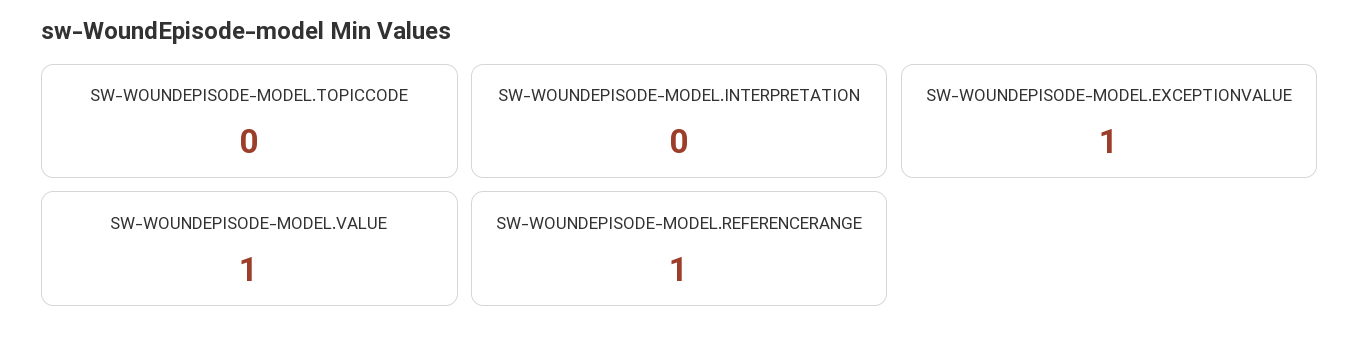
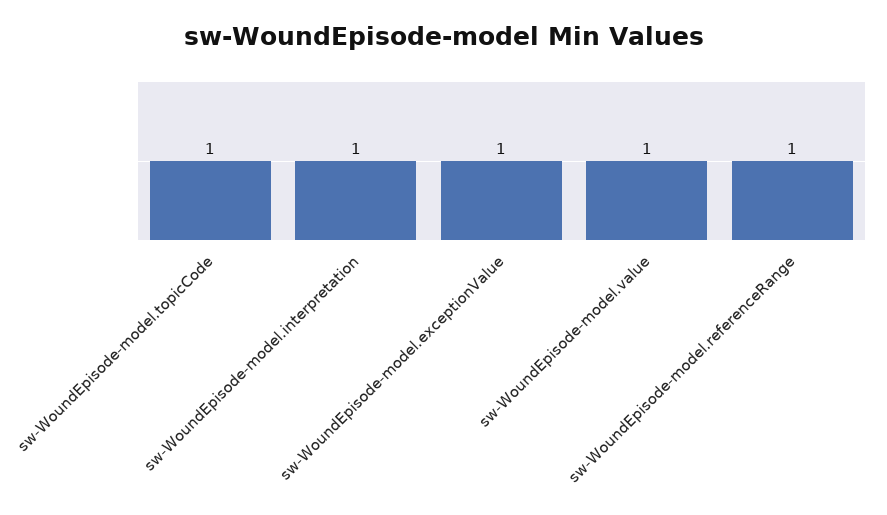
SW-WOUNDEPISODE-MODEL.TOPICCODE: 0 -> 1
SW-WOUNDEPISODE-MODEL.INTERPRETATION: 0 -> 1

